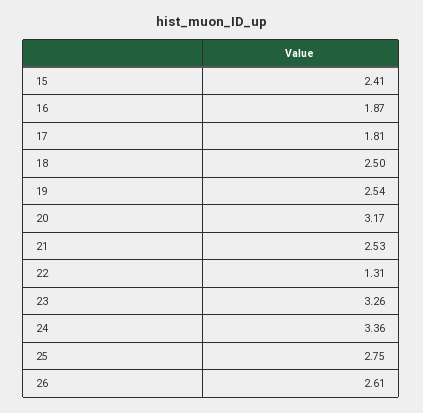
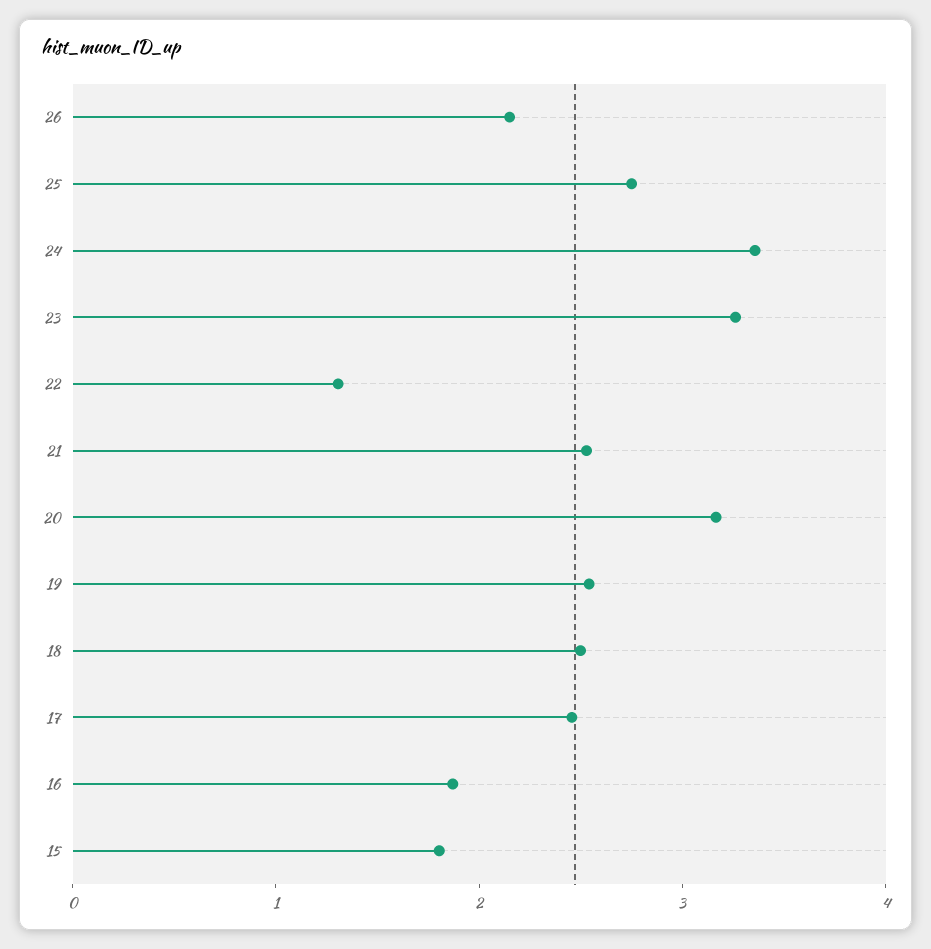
15: 2.41 -> 1.8
17: 1.81 -> 2.4
26: 2.61 -> 2.2

